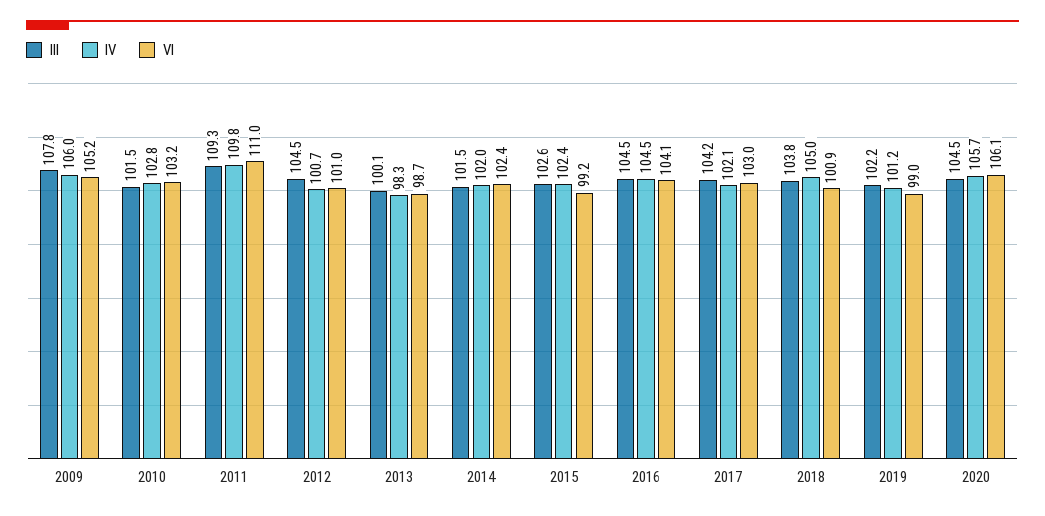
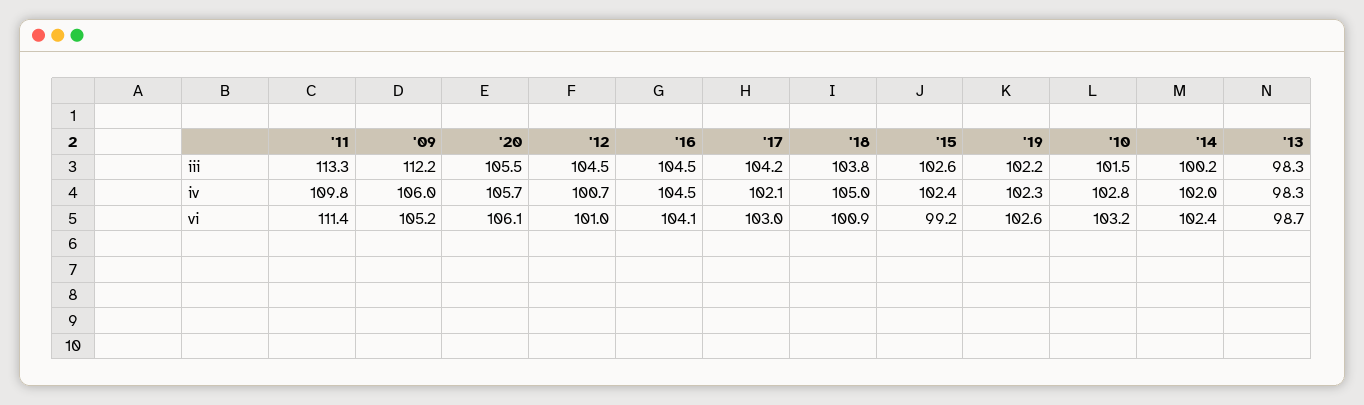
III, 2009: 107.8 -> 112.2
III, 2011: 109.3 -> 113.3
VI, 2011: 111 -> 111.4
III, 2013: 100.1 -> 98.3
III, 2014: 101.5 -> 100.2
IV, 2019: 101.2 -> 102.3
VI, 2019: 99 -> 102.6
III, 2020: 104.5 -> 105.5

